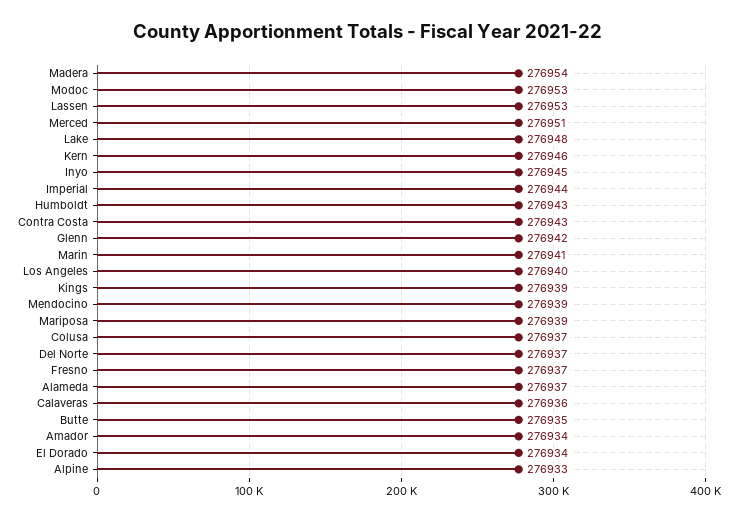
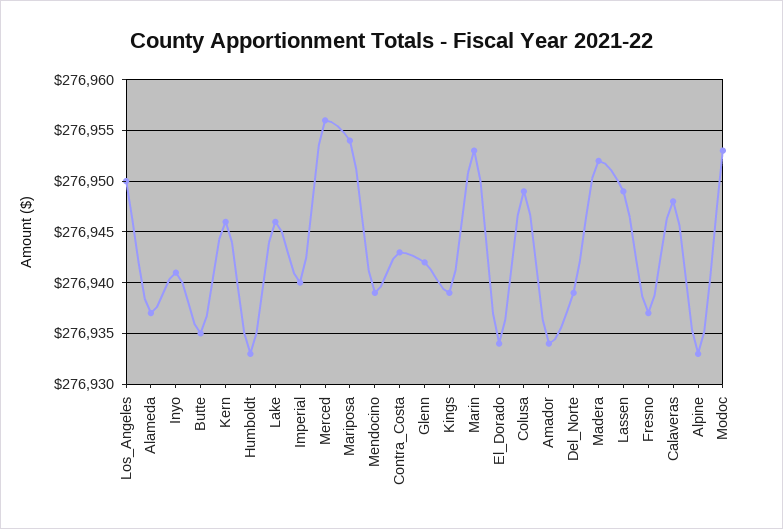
Madera: 276954 -> 276952
Lassen: 276953 -> 276949
Merced: 276951 -> 276956
Lake: 276948 -> 276946
Inyo: 276945 -> 276941
Imperial: 276944 -> 276940
Humboldt: 276943 -> 276933
Marin: 276941 -> 276953
Los Angeles: 276940 -> 276950
Mariposa: 276939 -> 276954
Colusa: 276937 -> 276949
Del Norte: 276937 -> 276939
Calaveras: 276936 -> 276948

